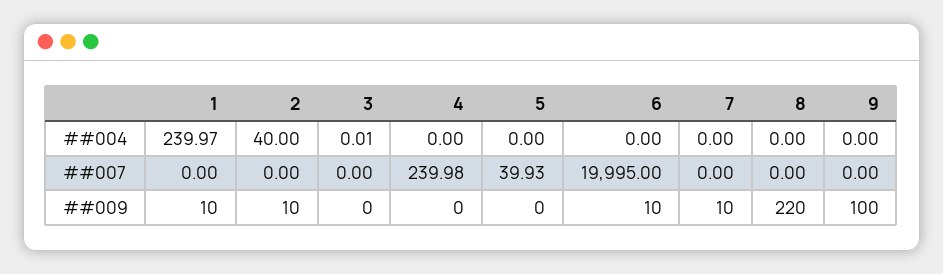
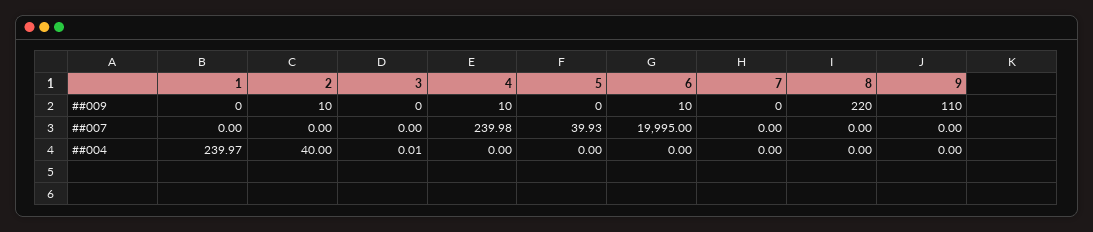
1, ##009: 10 -> 0
4, ##009: 0 -> 10
7, ##009: 10 -> 0
9, ##009: 100 -> 110

